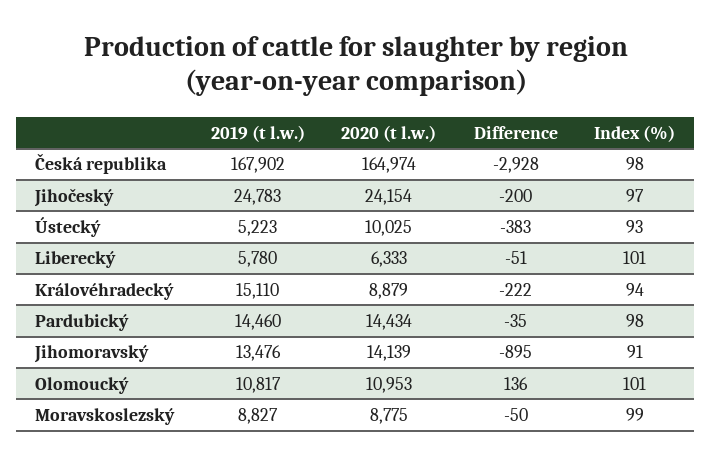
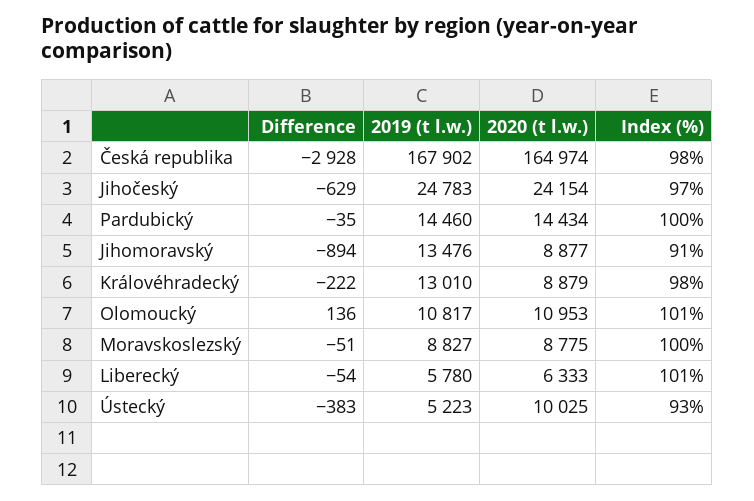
Difference, Jihočeský: -200 -> -629
Difference, Liberecký: -51 -> -54
2019 (t l.w.), Královéhradecký: 15110 -> 13010
Index (%), Královéhradecký: 94 -> 98
Index (%), Pardubický: 98 -> 100
2020 (t l.w.), Jihomoravský: 14139 -> 8877
Difference, Jihomoravský: -895 -> -894
Difference, Moravskoslezský: -50 -> -51
Index (%), Moravskoslezský: 99 -> 100

